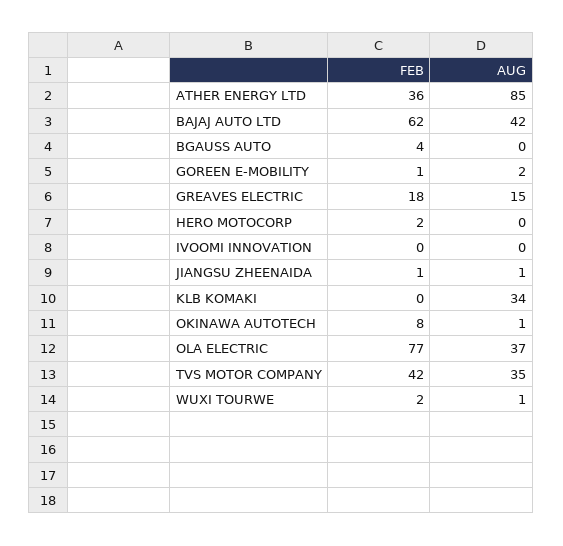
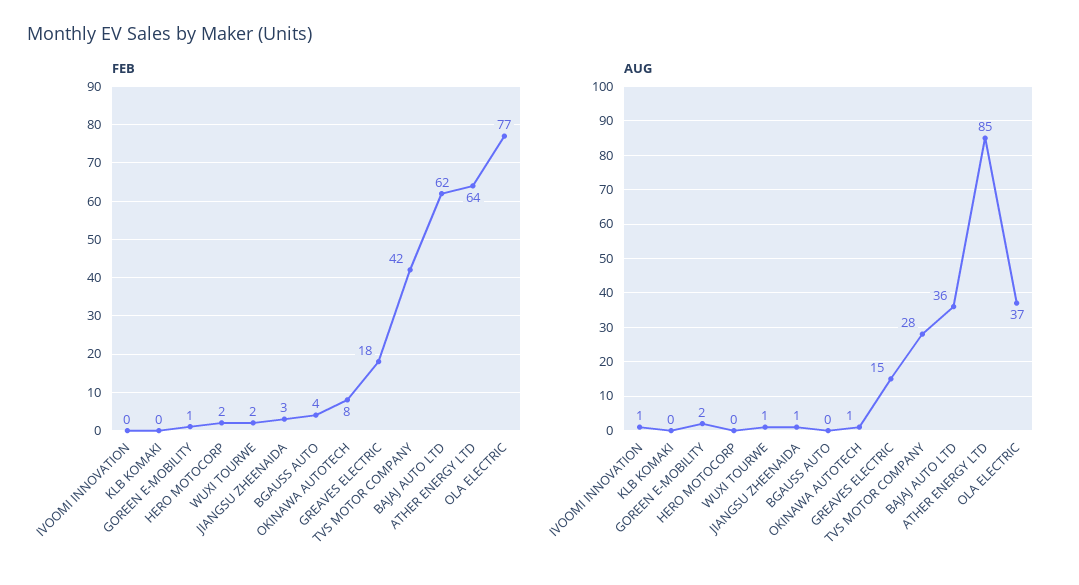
FEB, ATHER ENERGY LTD: 36 -> 64
AUG, BAJAJ AUTO LTD: 42 -> 36
AUG, IVOOMI INNOVATION: 0 -> 1
FEB, JIANGSU ZHEENAIDA: 1 -> 3
AUG, KLB KOMAKI: 34 -> 0
AUG, TVS MOTOR COMPANY: 35 -> 28

